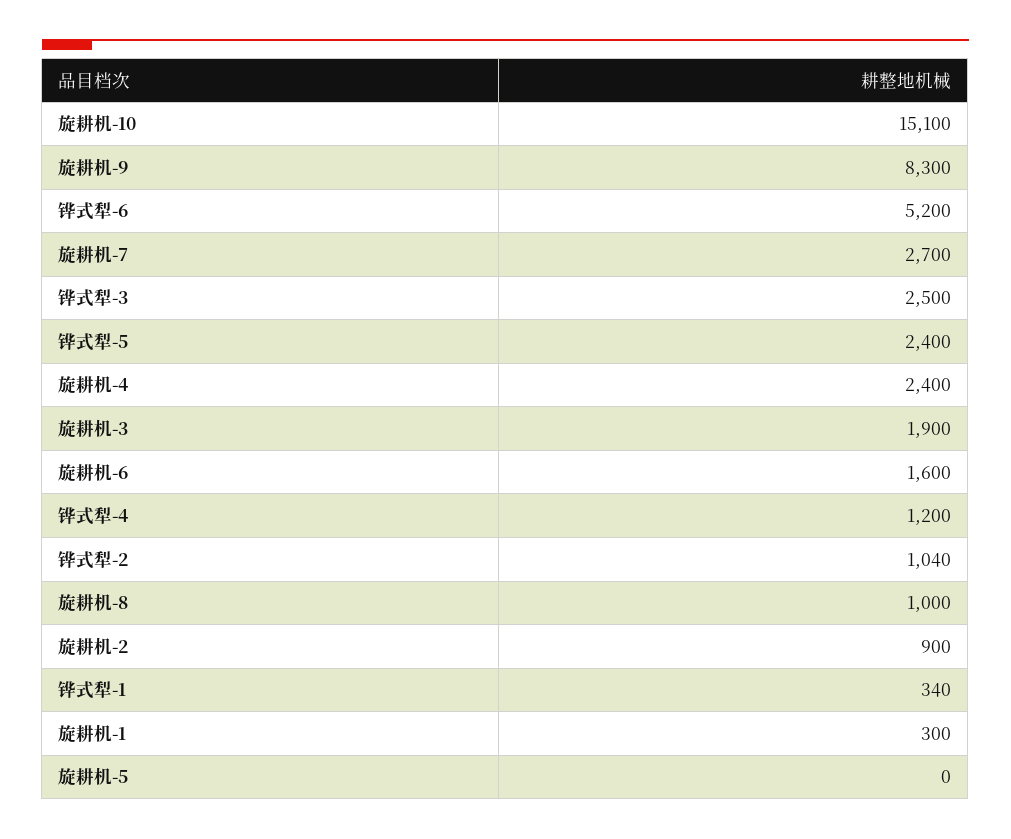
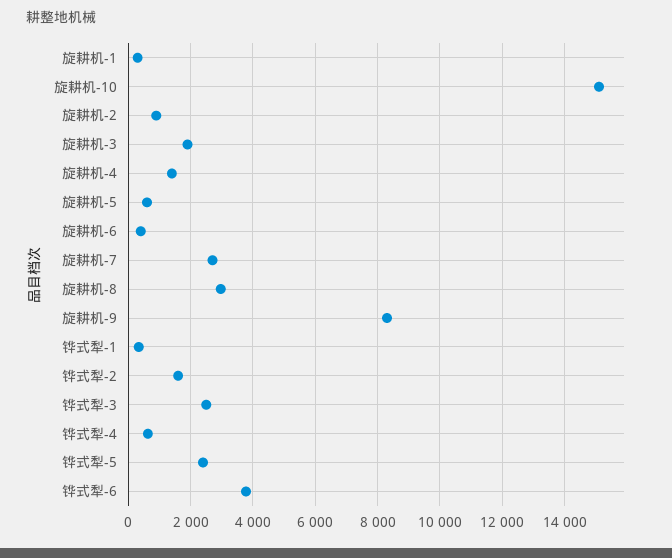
铧式犁-6: 5200 -> 3800
旋耕机-4: 2400 -> 1400
旋耕机-6: 1600 -> 400
铧式犁-4: 1200 -> 600
铧式犁-2: 1040 -> 1600
旋耕机-8: 1000 -> 3000
旋耕机-5: 0 -> 600

